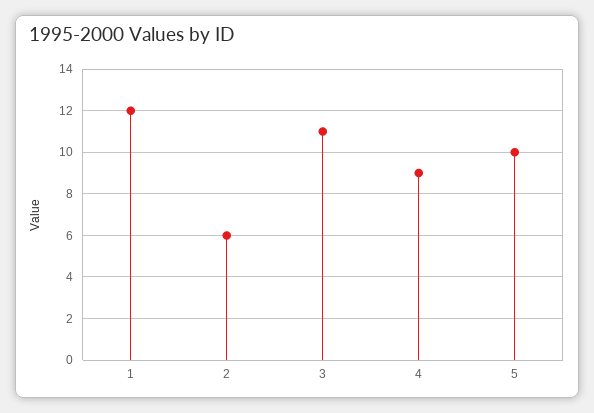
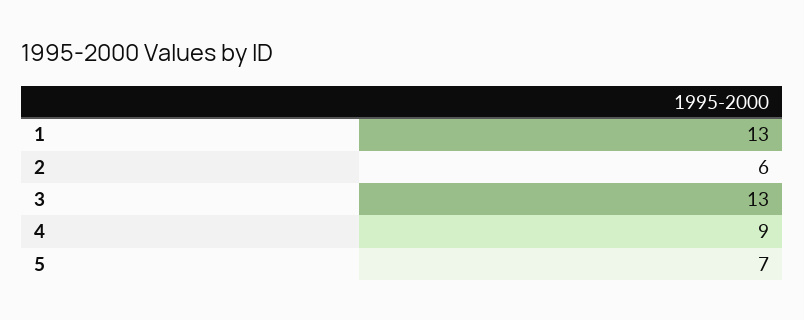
1: 12 -> 13
3: 11 -> 13
5: 10 -> 7

